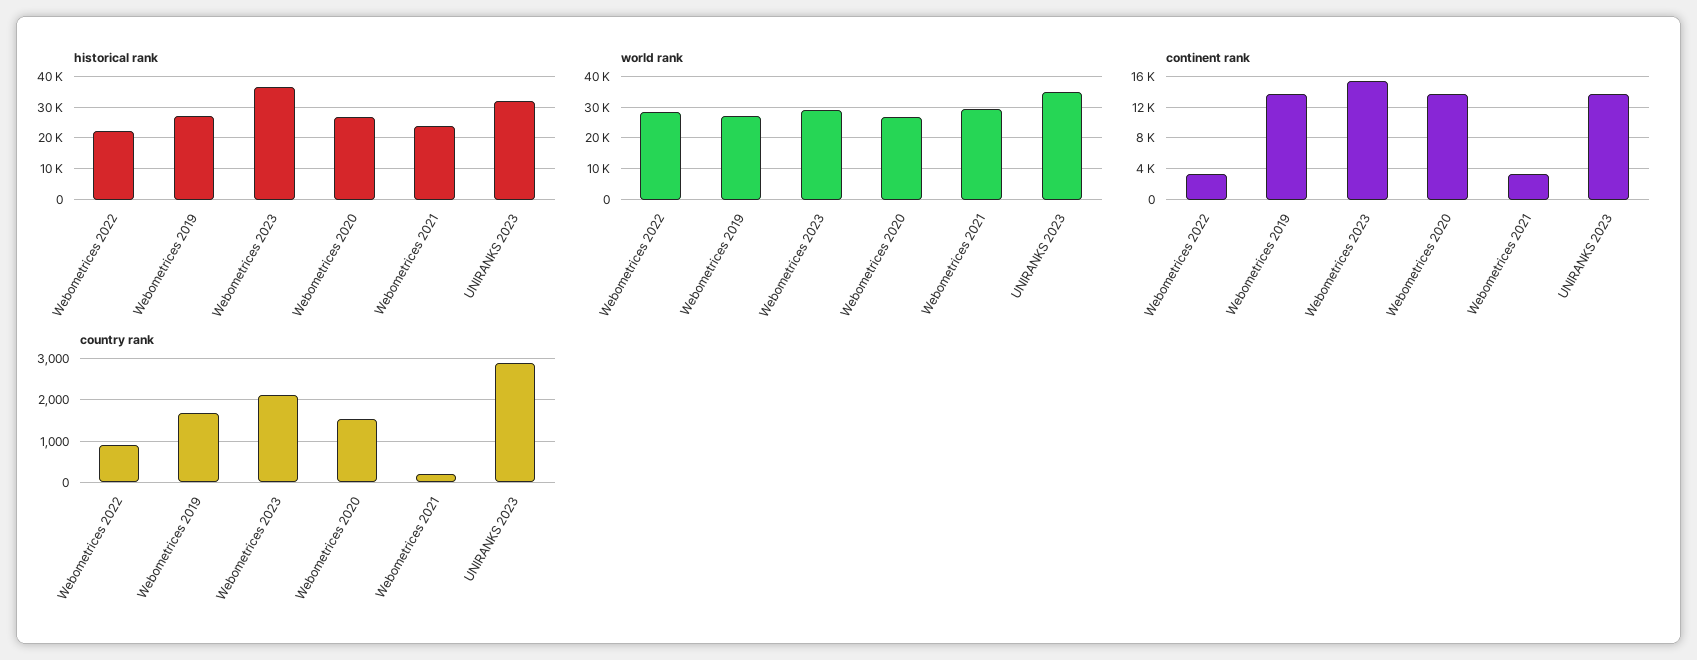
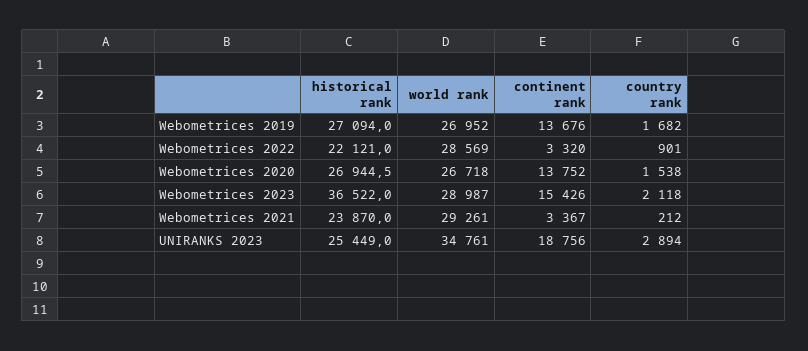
historical rank, UNIRANKS 2023: 32000 -> 25449
continent rank, UNIRANKS 2023: 14000 -> 18756

